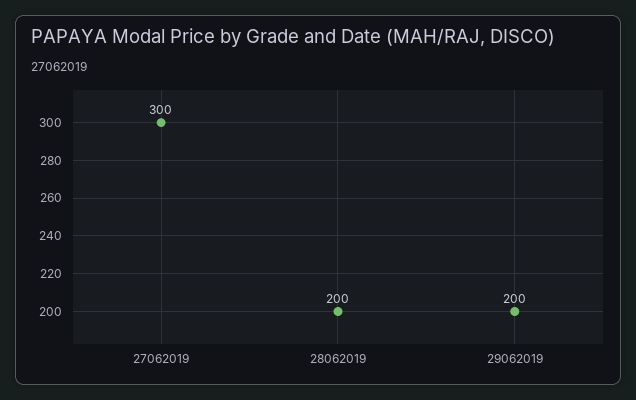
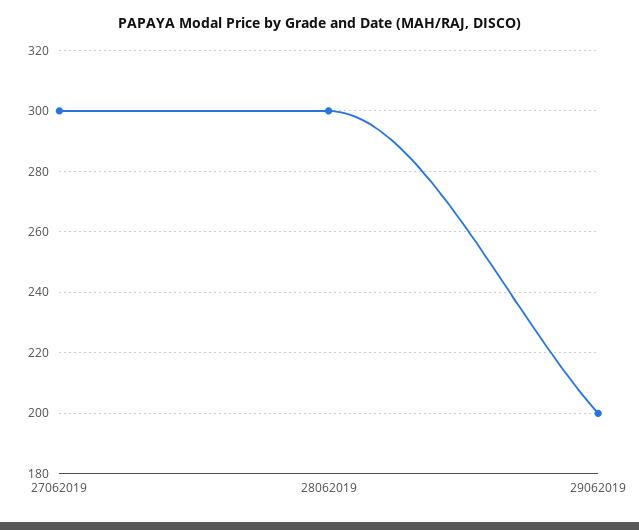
28062019: 200 -> 300

